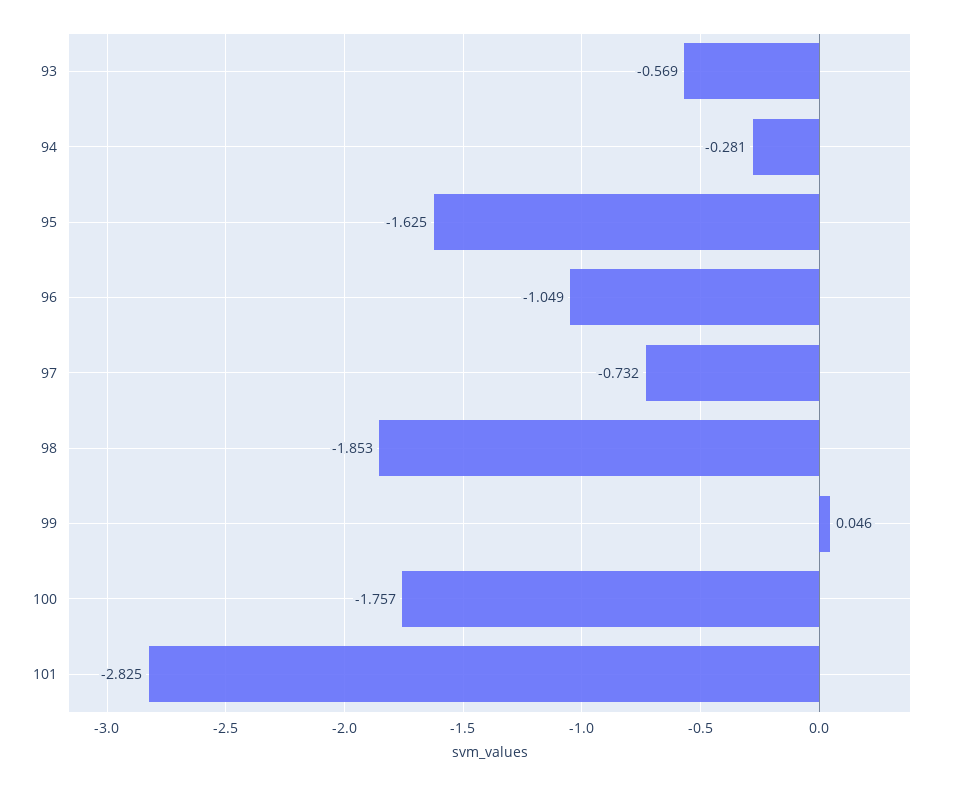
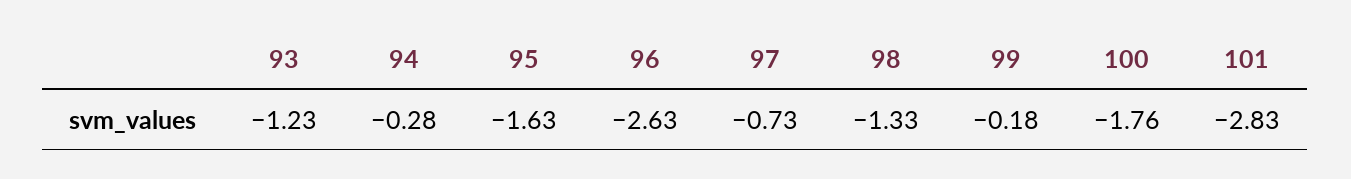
93: -0.569 -> -1.23
96: -1.049 -> -2.63
98: -1.853 -> -1.33
99: 0.046 -> -0.18

